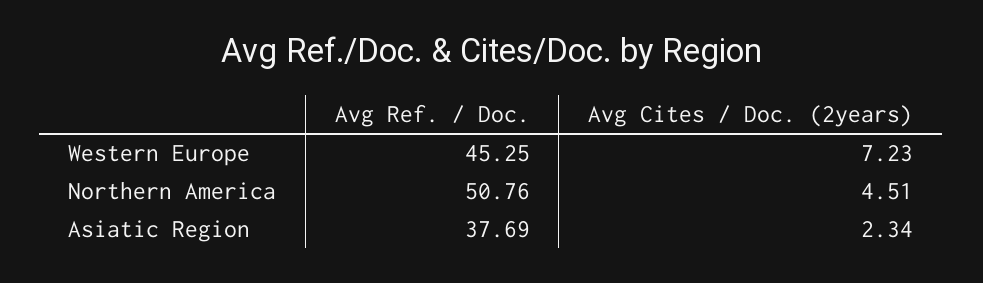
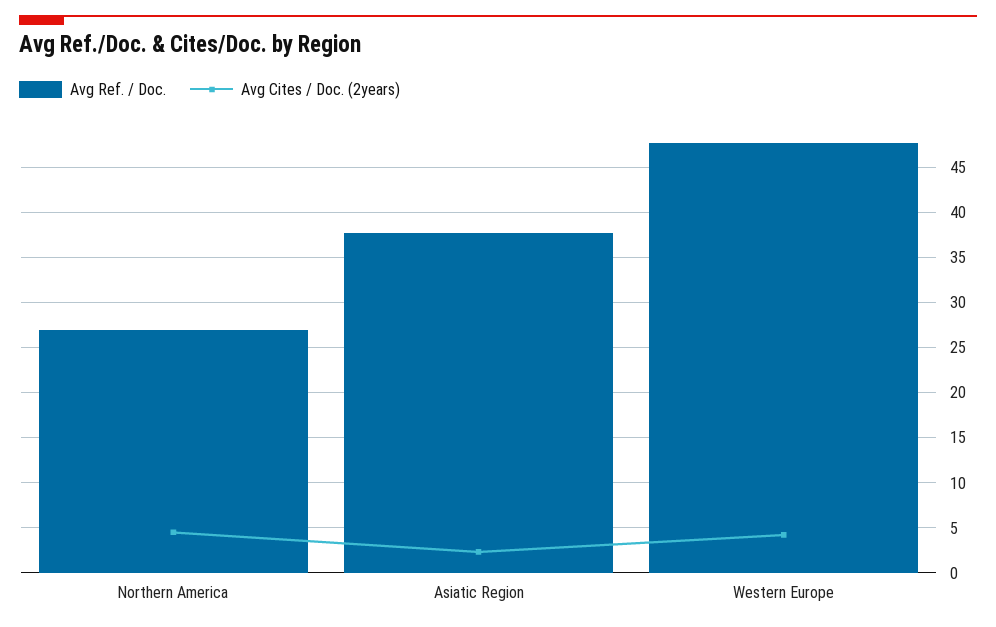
Avg Ref. / Doc., Western Europe: 45.25 -> 48
Avg Cites / Doc. (2years), Western Europe: 7.23 -> 4
Avg Ref. / Doc., Northern America: 50.76 -> 27

